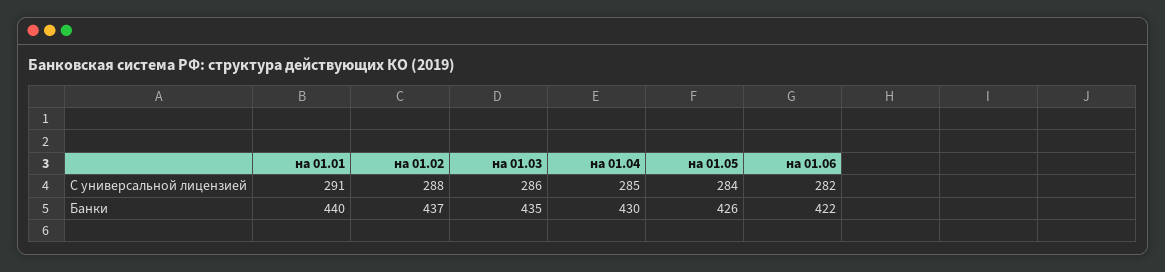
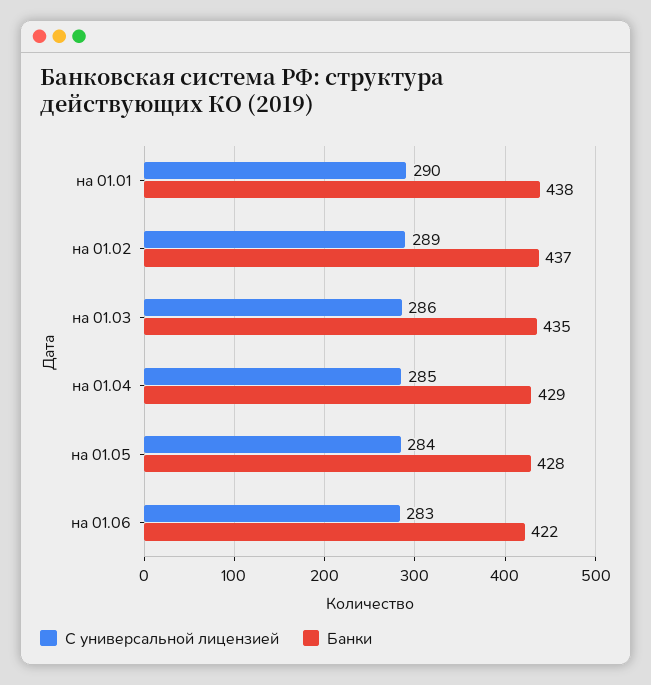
С универсальной лицензией, на 01.01: 291 -> 290
С универсальной лицензией, на 01.02: 288 -> 289
С универсальной лицензией, на 01.06: 282 -> 283
Банки, на 01.01: 440 -> 438
Банки, на 01.04: 430 -> 429
Банки, на 01.05: 426 -> 428

